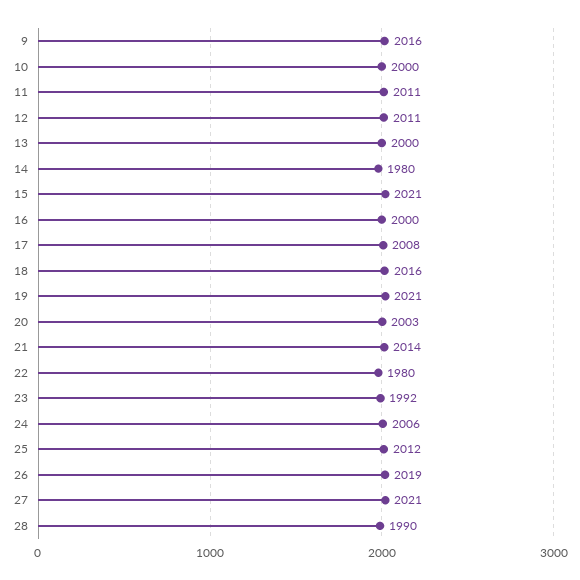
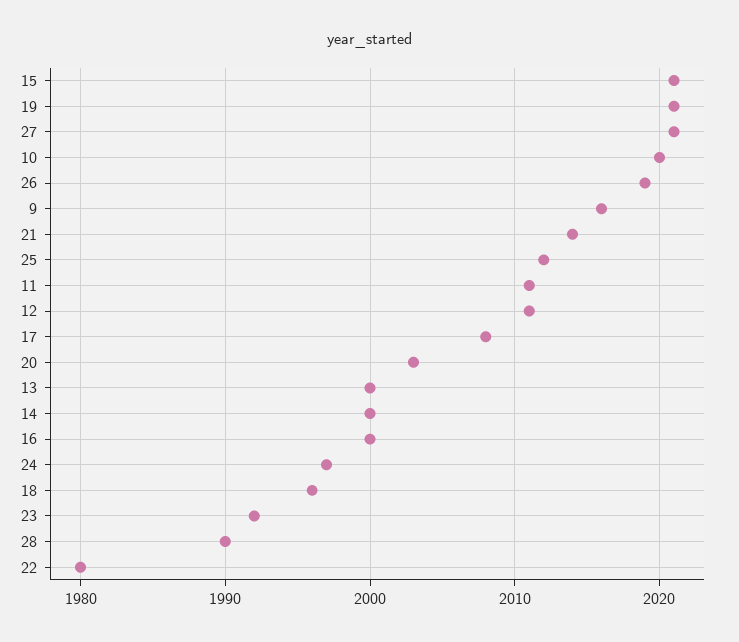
10: 2000 -> 2020
14: 1980 -> 2000
18: 2016 -> 1996
24: 2006 -> 1997

